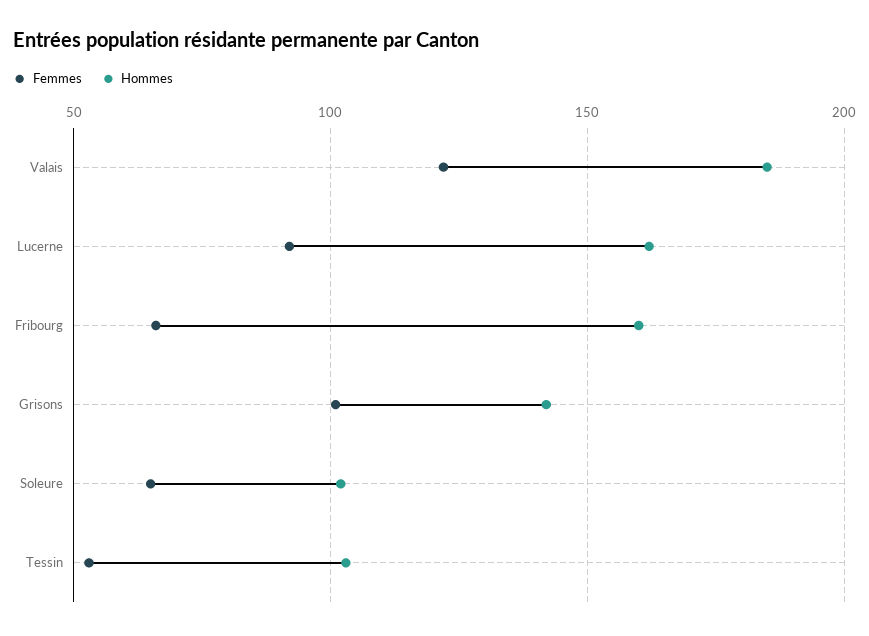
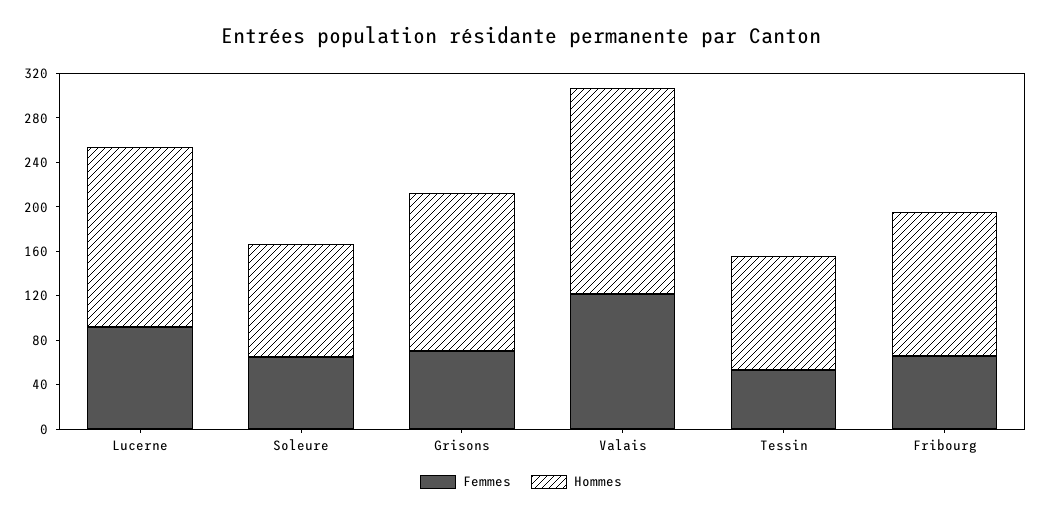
Hommes, Fribourg: 160 -> 130
Femmes, Grisons: 100 -> 70

